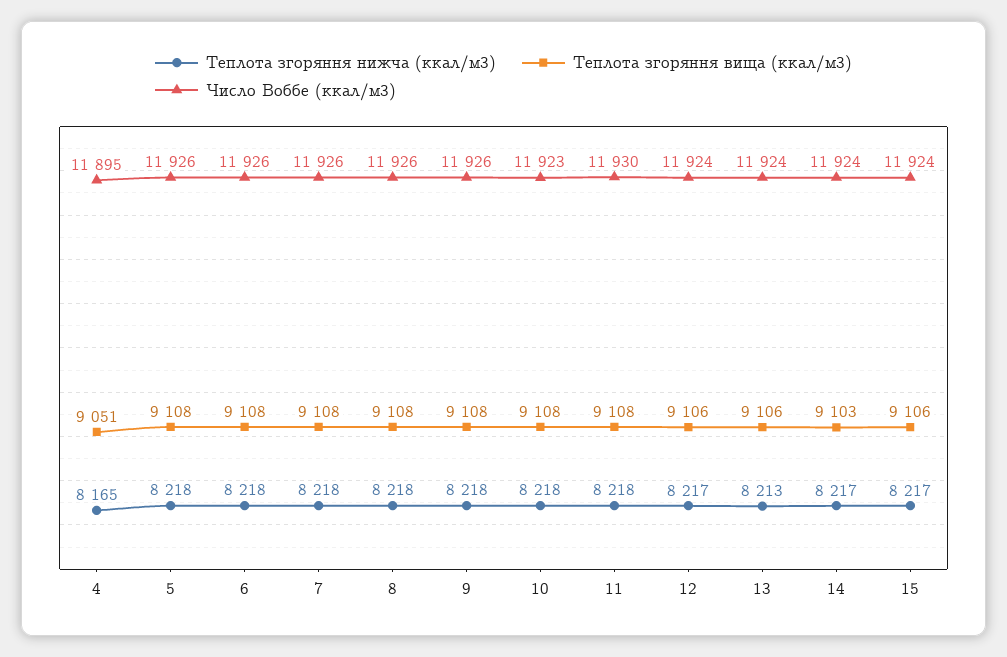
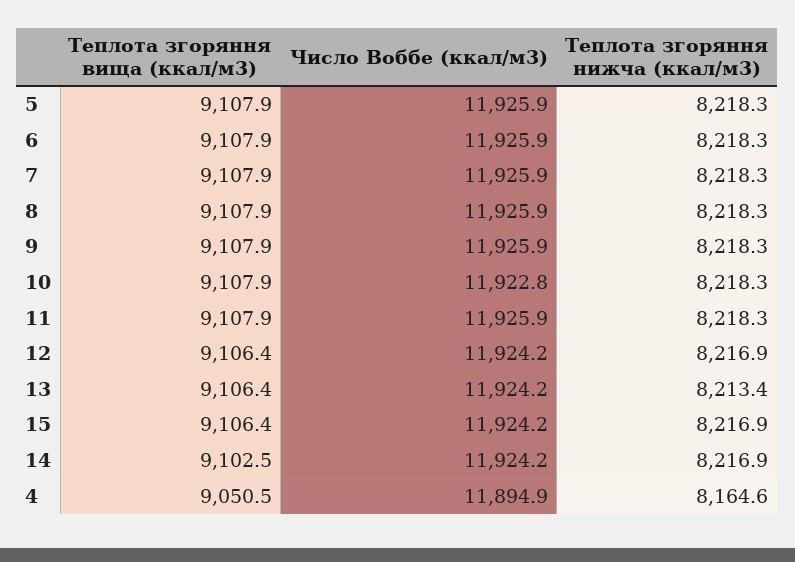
Число Воббе (ккал/м3), 11: 11930 -> 11925.9

